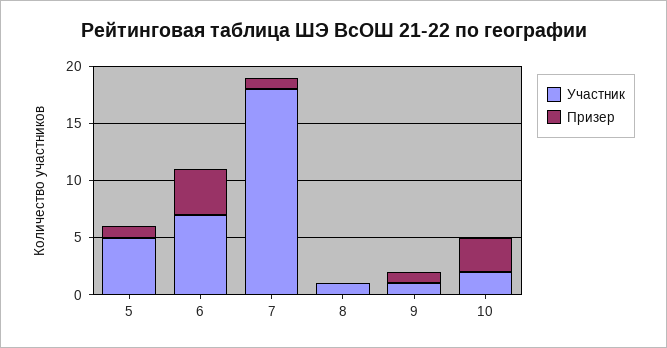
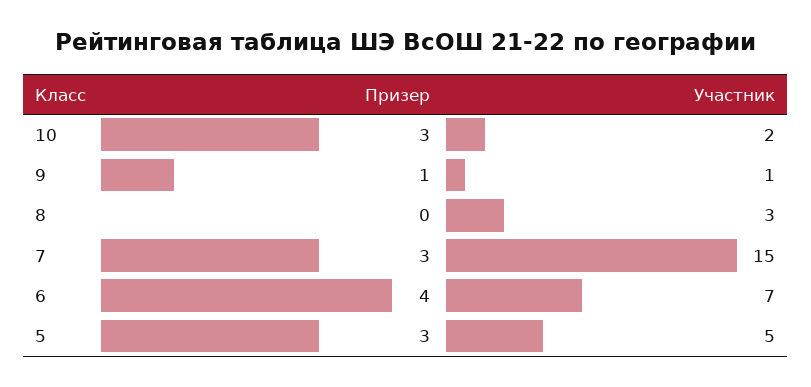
Призер, 5: 1 -> 3
Участник, 7: 18 -> 15
Призер, 7: 1 -> 3
Участник, 8: 1 -> 3

